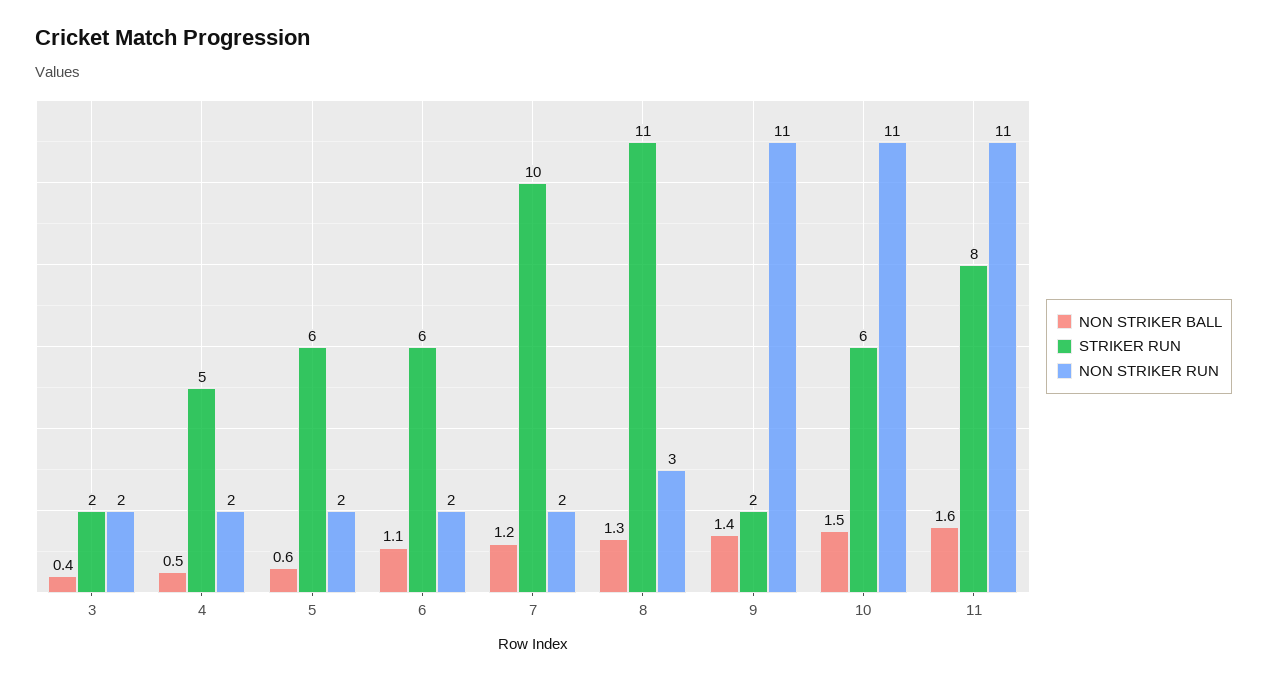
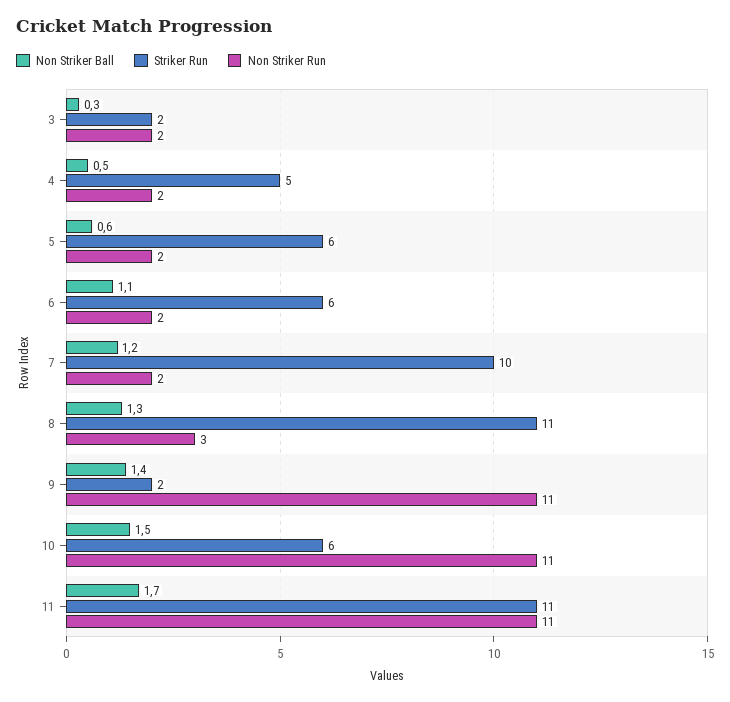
NON STRIKER BALL, 3: 0.4 -> 0.3
NON STRIKER BALL, 11: 1.6 -> 1.7
STRIKER RUN, 11: 8 -> 11

